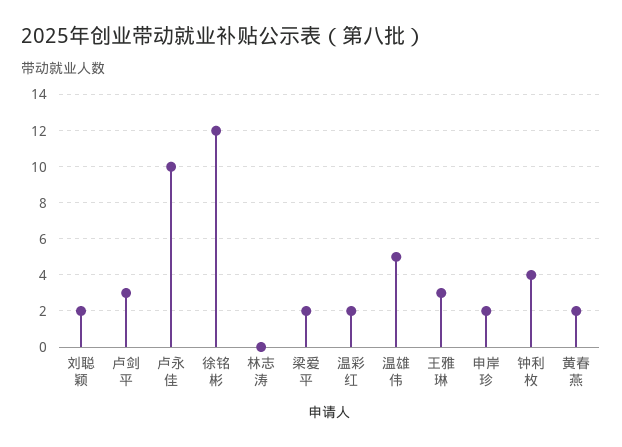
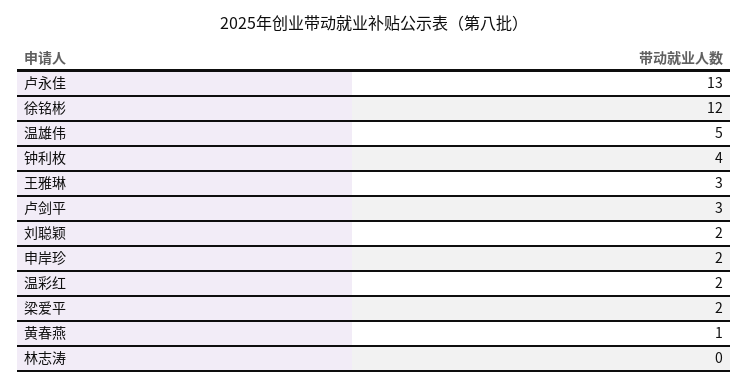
卢永佳: 10 -> 13
黄春燕: 2 -> 1

